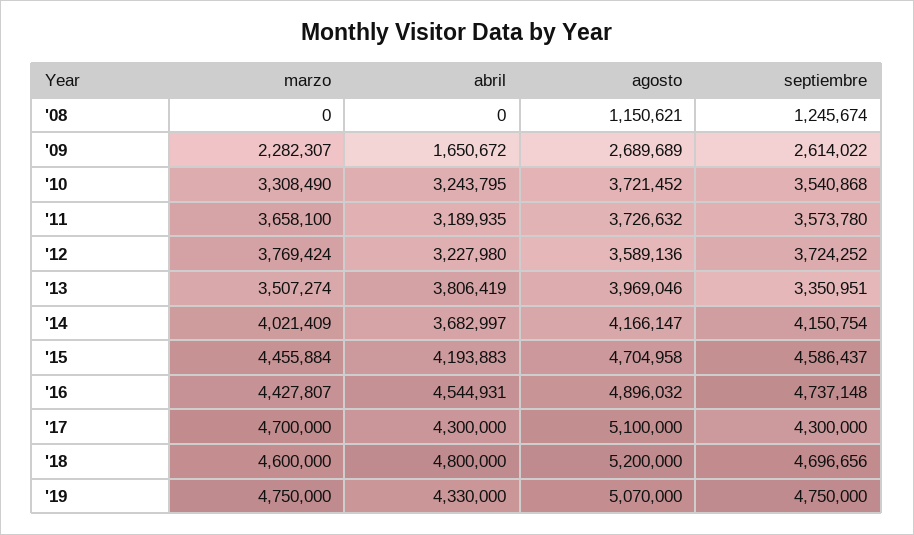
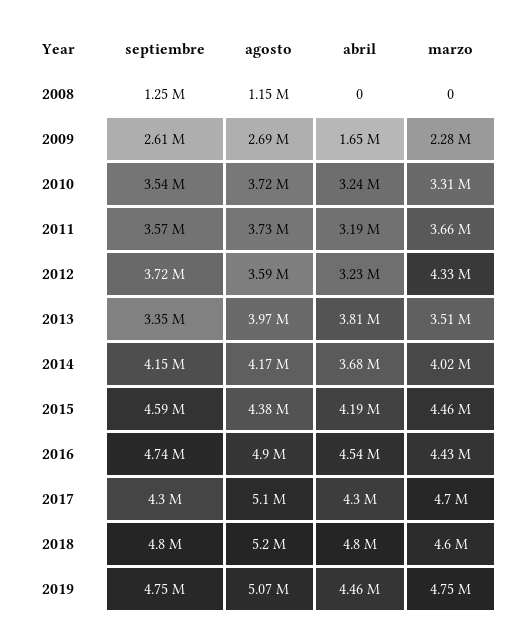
marzo, '12: 3769424 -> 4330000
agosto, '15: 4704958 -> 4380000
septiembre, '18: 4696656 -> 4800000
abril, '19: 4330000 -> 4460000

